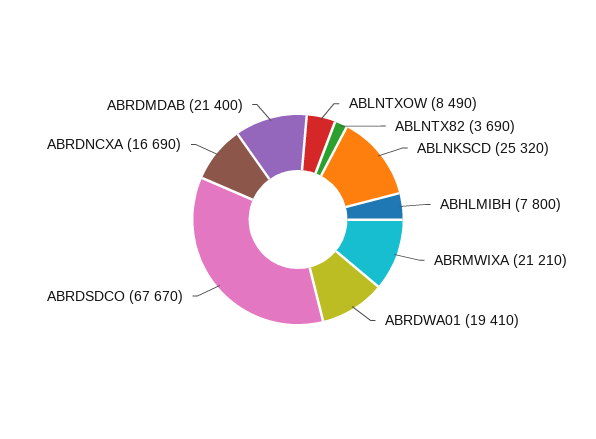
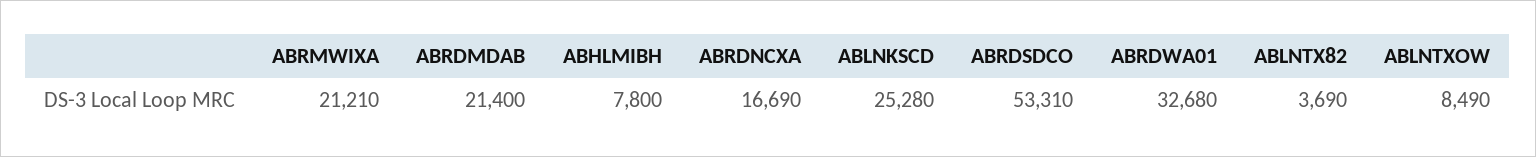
ABLNKSCD: 25320 -> 25280
ABRDWA01: 19410 -> 32680
ABRDSDCO: 67670 -> 53310

